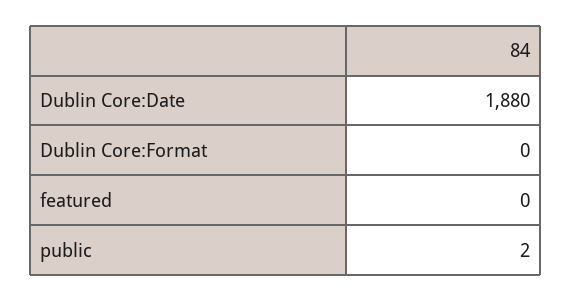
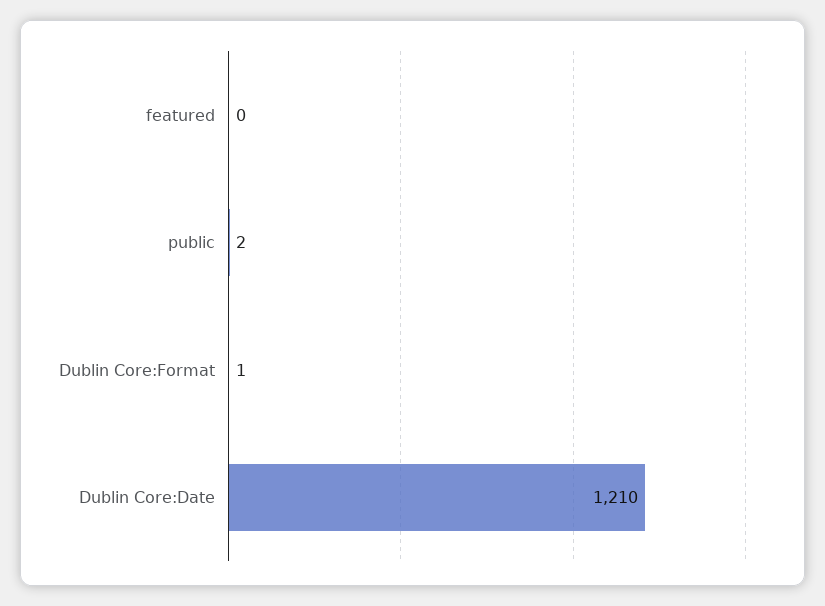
Dublin Core:Date: 1880 -> 1210
Dublin Core:Format: 0 -> 1

